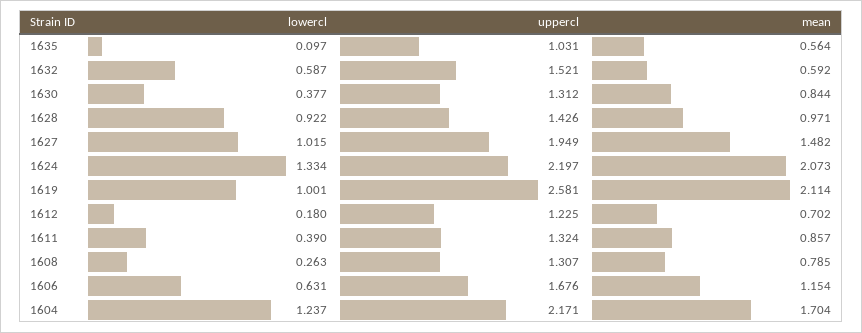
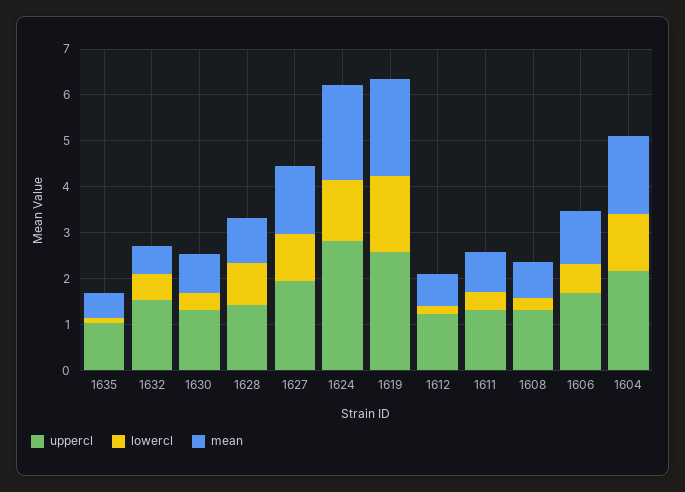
uppercl, 1624: 2.197 -> 2.8
lowercl, 1619: 1.001 -> 1.6

